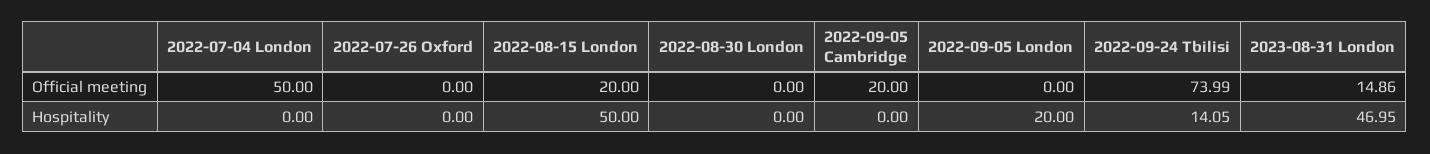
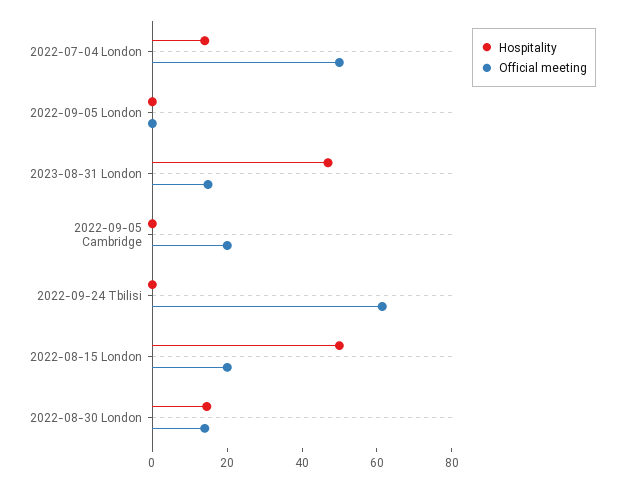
Official meeting, 2022-07-26 Oxford: 0 -> none
Official meeting, 2022-08-30 London: 0 -> 15
Official meeting, 2022-09-24 Tbilisi: 73.99 -> 60
Hospitality, 2022-07-04 London: 0 -> 15
Hospitality, 2022-07-26 Oxford: 0 -> none
Hospitality, 2022-08-30 London: 0 -> 15
Hospitality, 2022-09-05 London: 20 -> 0
Hospitality, 2022-09-24 Tbilisi: 14.05 -> 0

